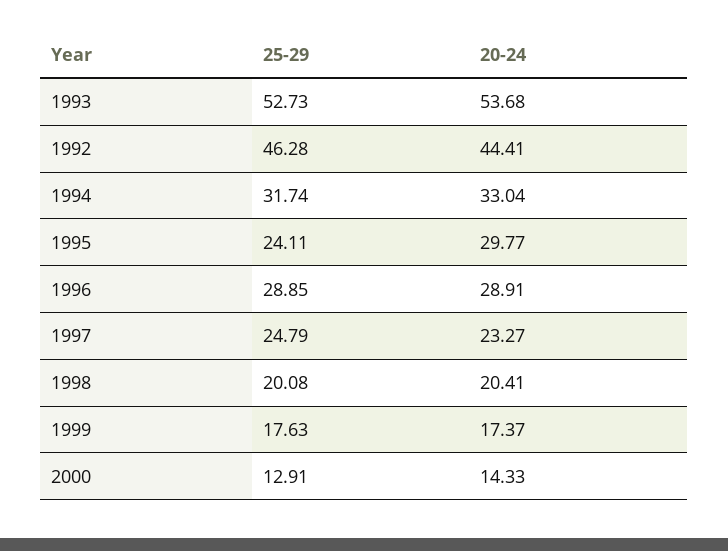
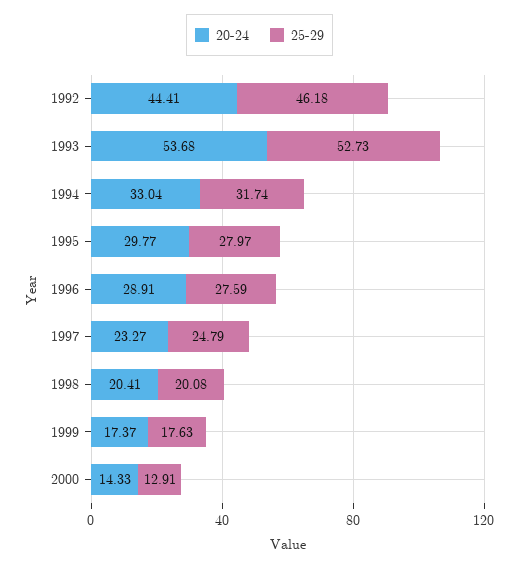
25-29, 1992: 46.28 -> 46.18
25-29, 1995: 24.11 -> 27.97
25-29, 1996: 28.85 -> 27.59

